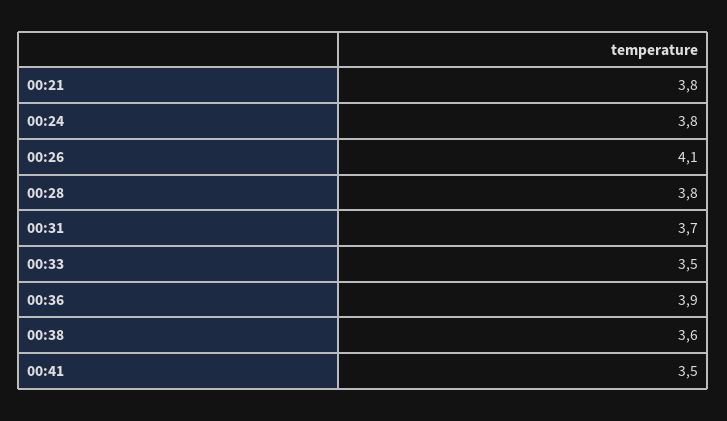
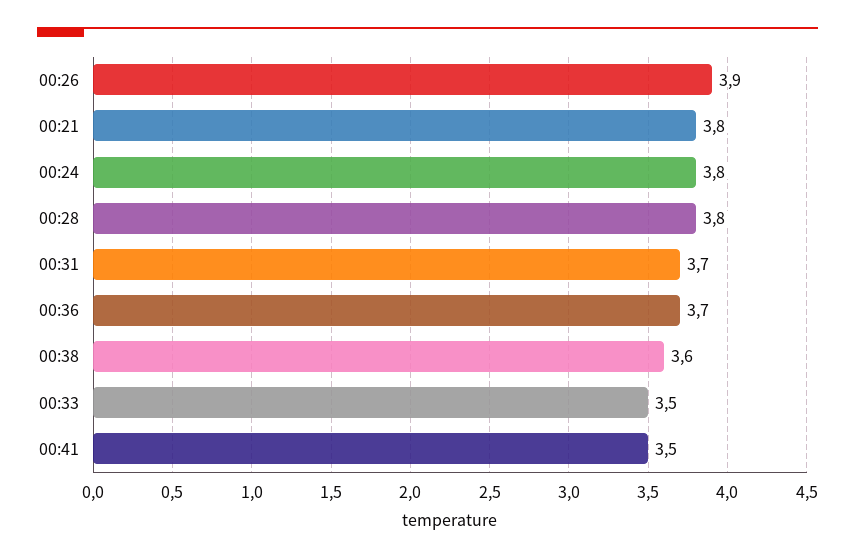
00:26: 4.1 -> 3.9
00:36: 3.9 -> 3.7

